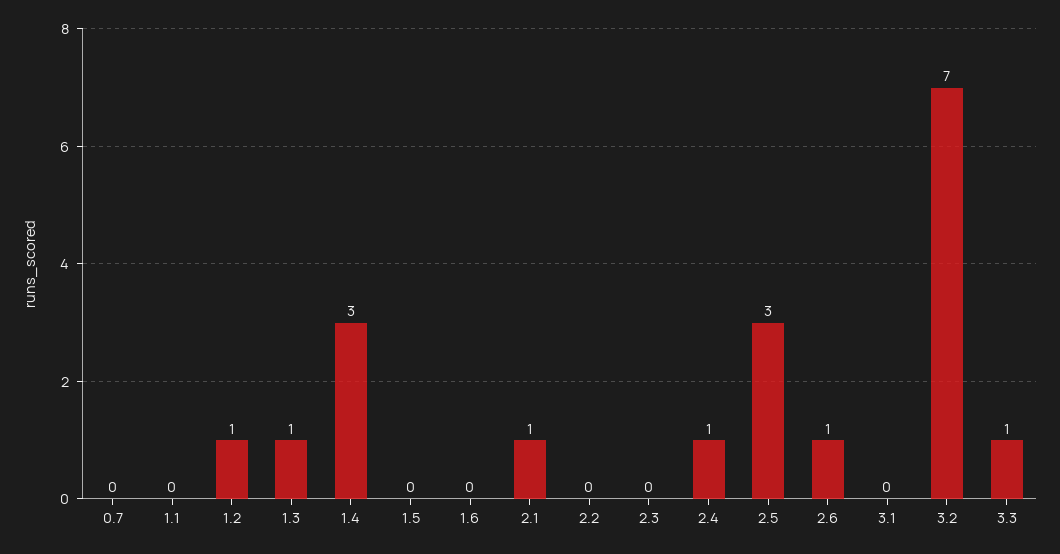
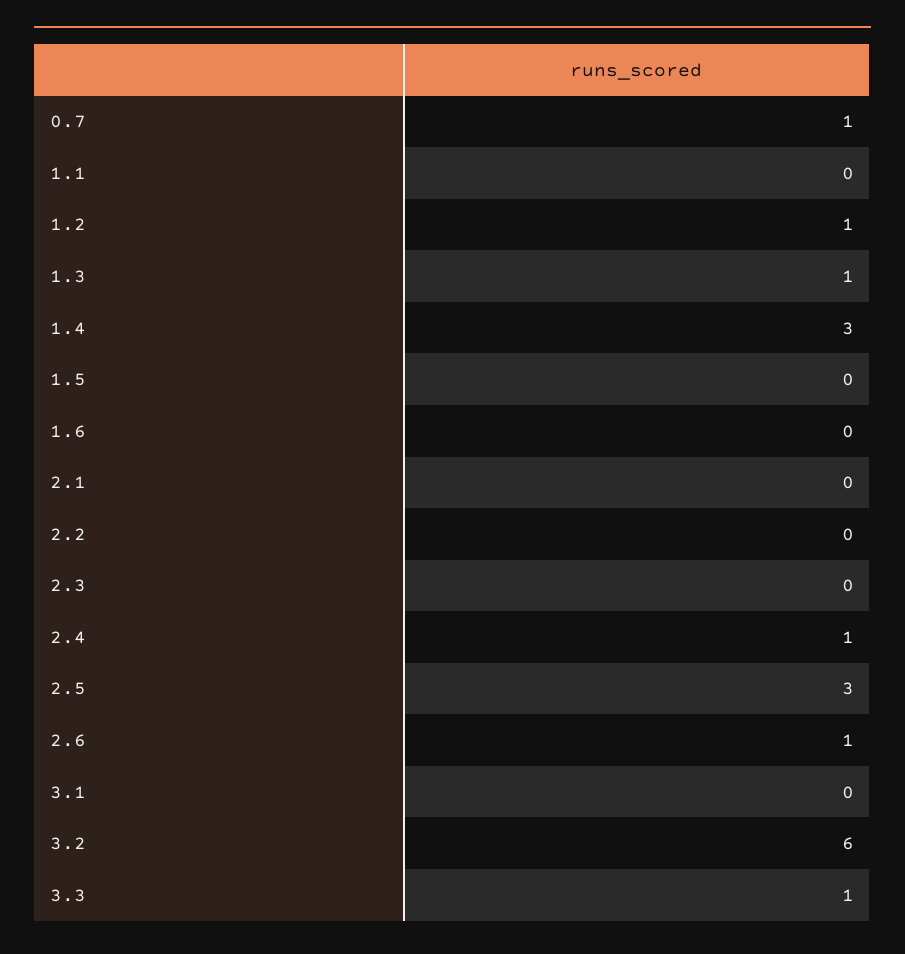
0.7: 0 -> 1
2.1: 1 -> 0
3.2: 7 -> 6

